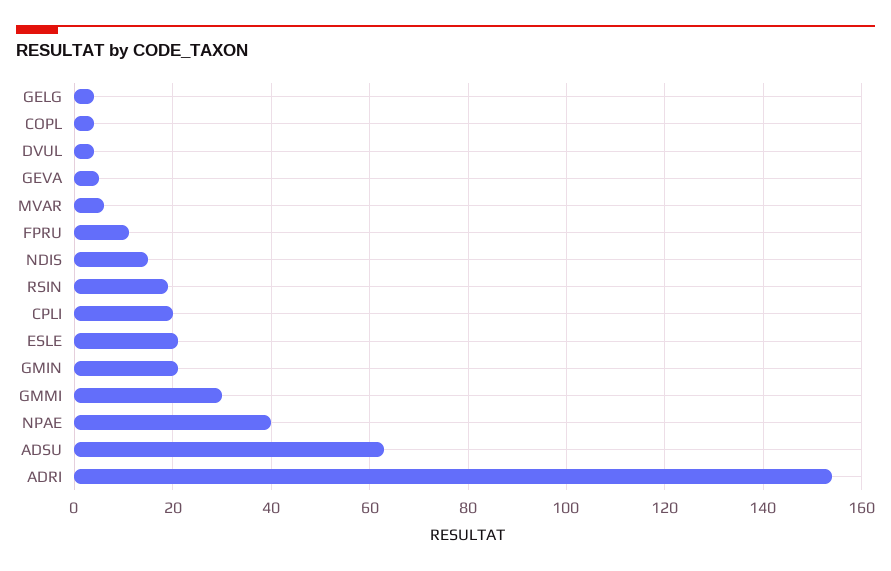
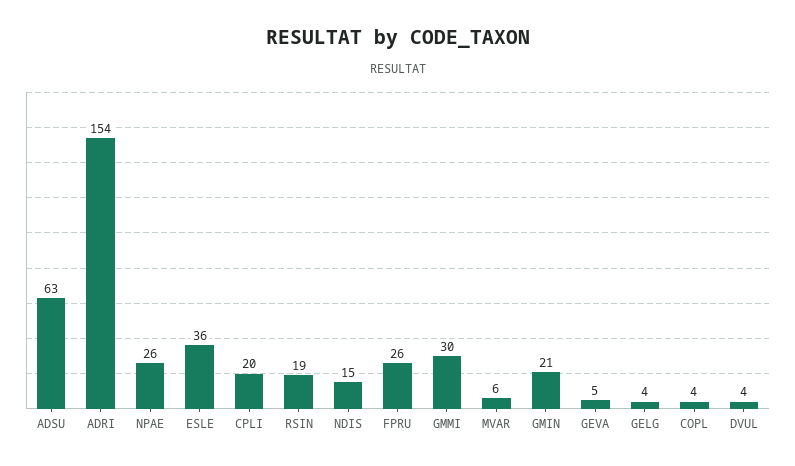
FPRU: 10 -> 26
ESLE: 20 -> 36
NPAE: 40 -> 26

